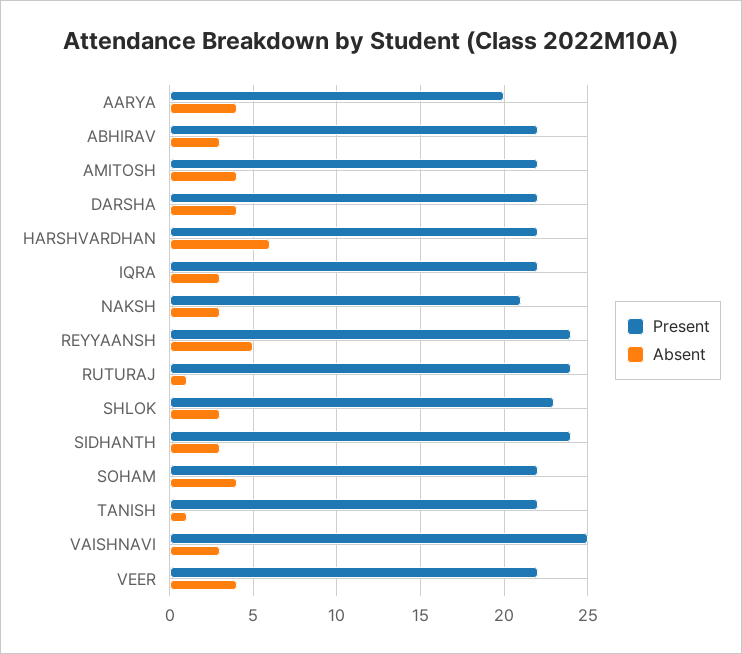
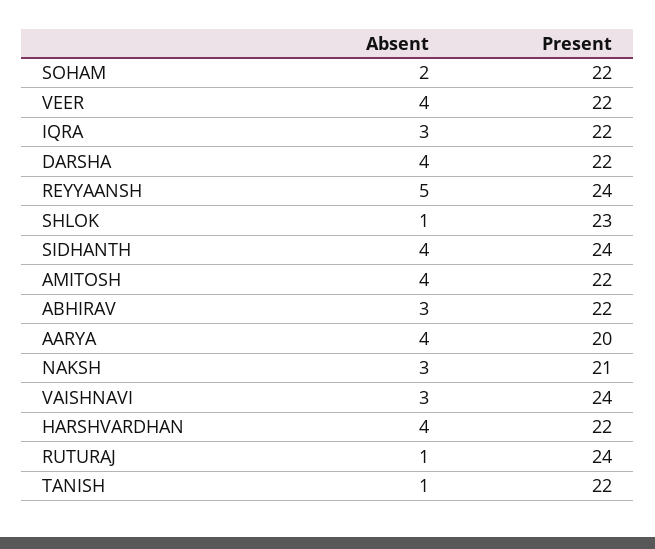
Absent, HARSHVARDHAN: 6 -> 4
Absent, SHLOK: 3 -> 1
Absent, SIDHANTH: 3 -> 4
Absent, SOHAM: 4 -> 2
Present, VAISHNAVI: 25 -> 24

